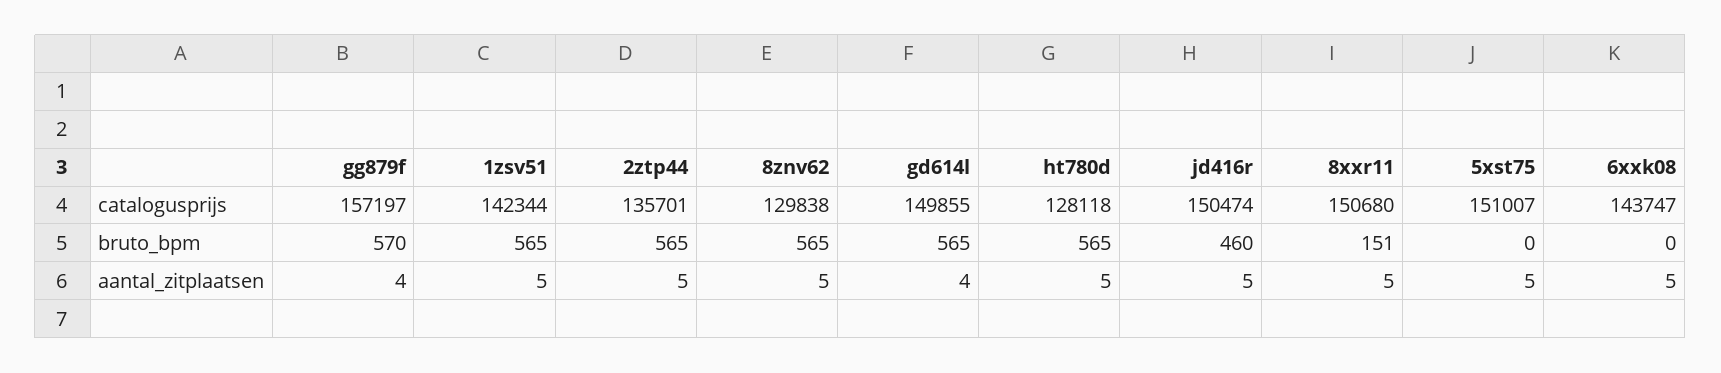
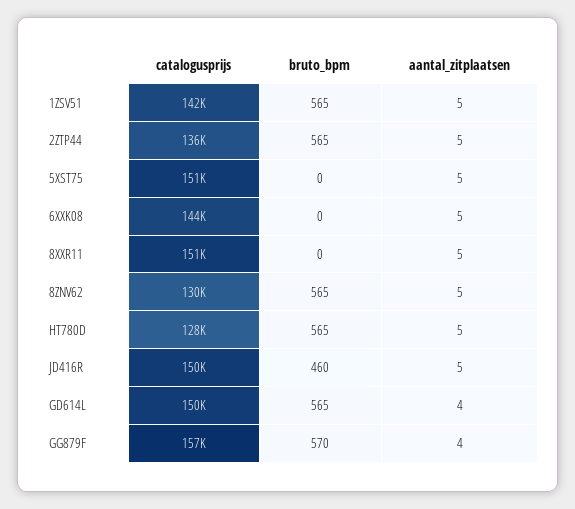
8xxr11, bruto_bpm: 151 -> 0

